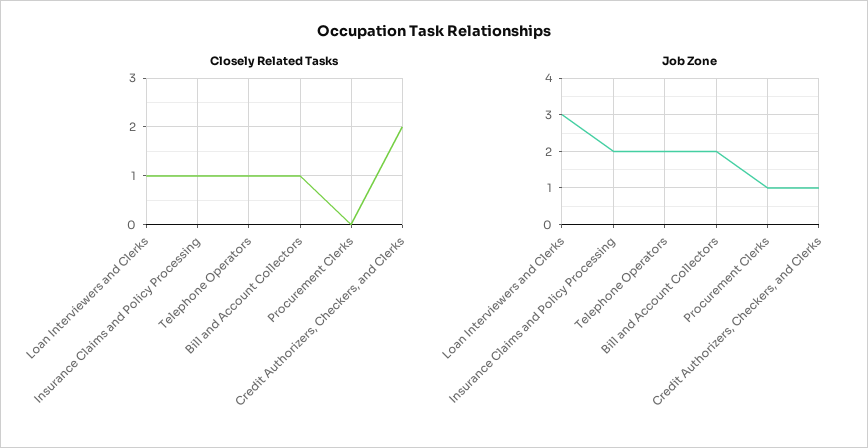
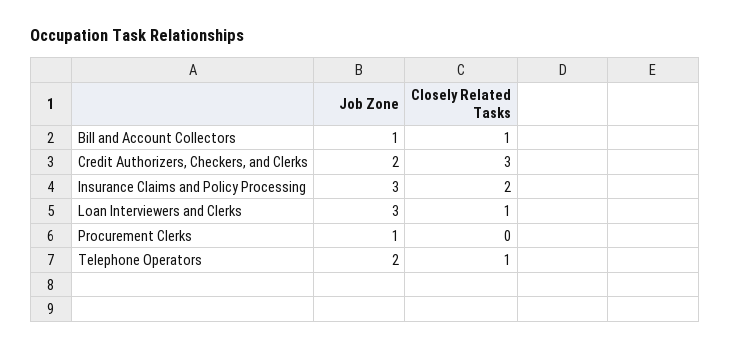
Closely Related Tasks, Insurance Claims and Policy Processing: 1 -> 2
Closely Related Tasks, Credit Authorizers, Checkers, and Clerks: 2 -> 3
Job Zone, Insurance Claims and Policy Processing: 2 -> 3
Job Zone, Bill and Account Collectors: 2 -> 1
Job Zone, Credit Authorizers, Checkers, and Clerks: 1 -> 2

